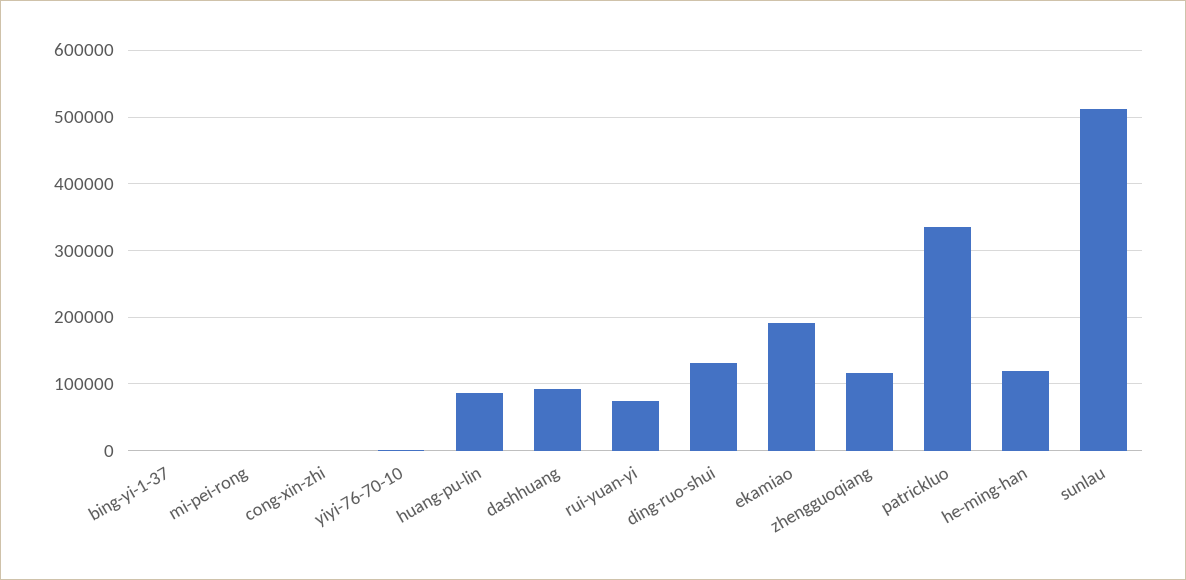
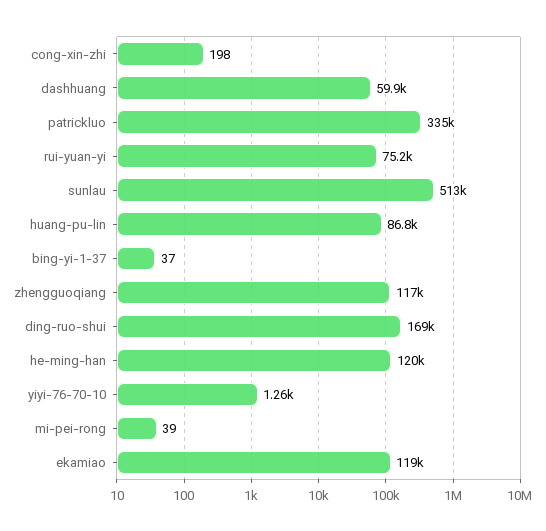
dashhuang: 90000 -> 59900
ding-ruo-shui: 130000 -> 169000
ekamiao: 190000 -> 119000

